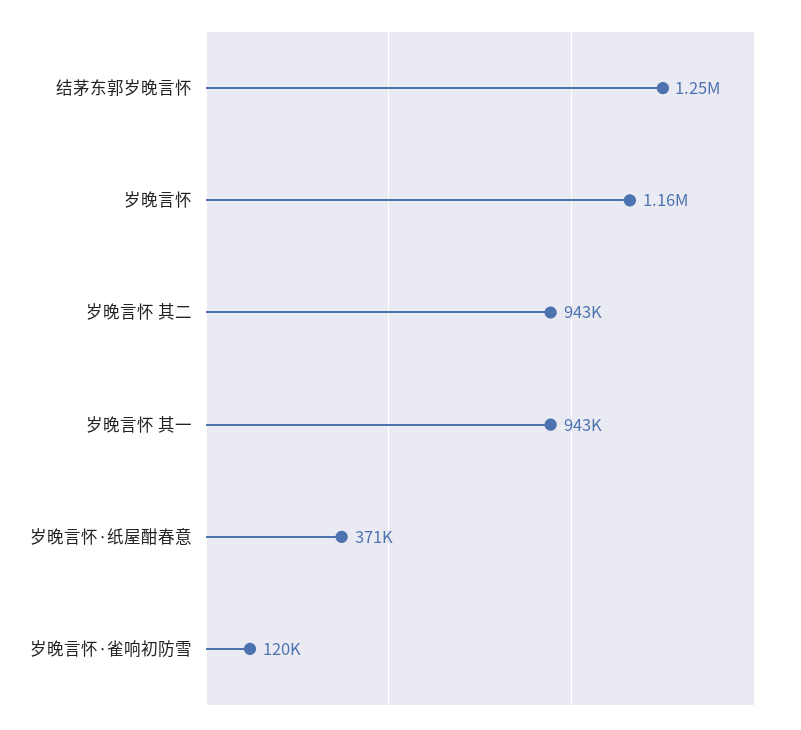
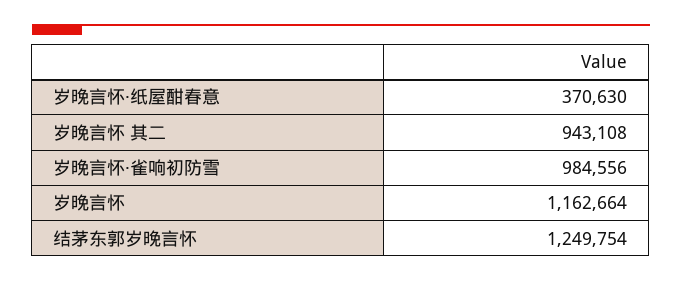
岁晚言怀 其一: 943000 -> none
岁晚言怀·雀响初防雪: 120000 -> 984556

